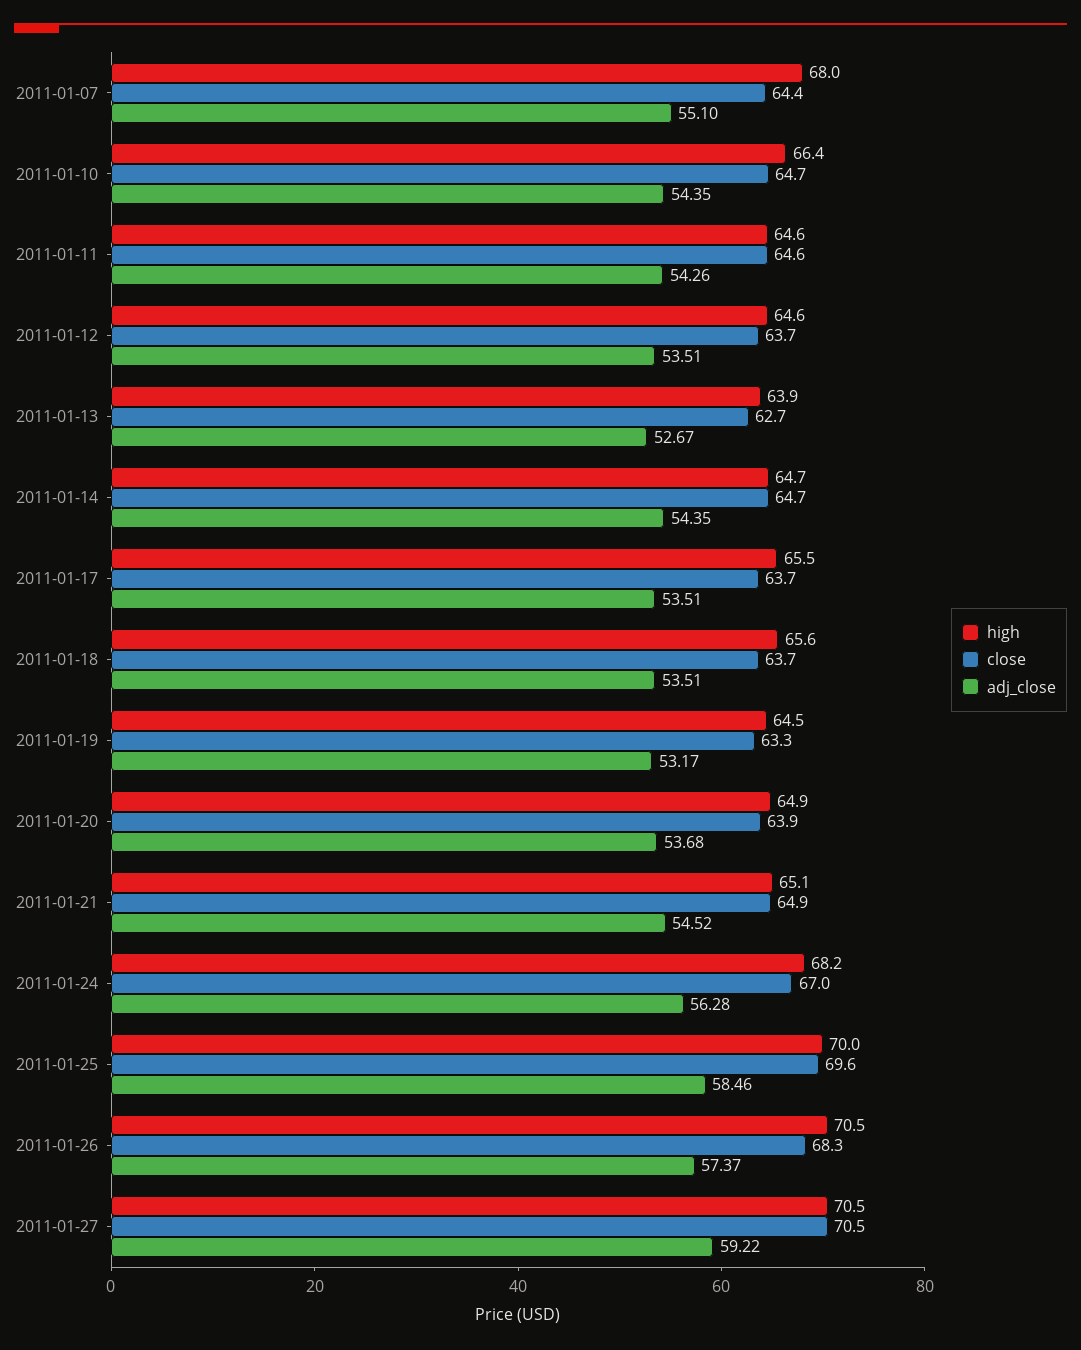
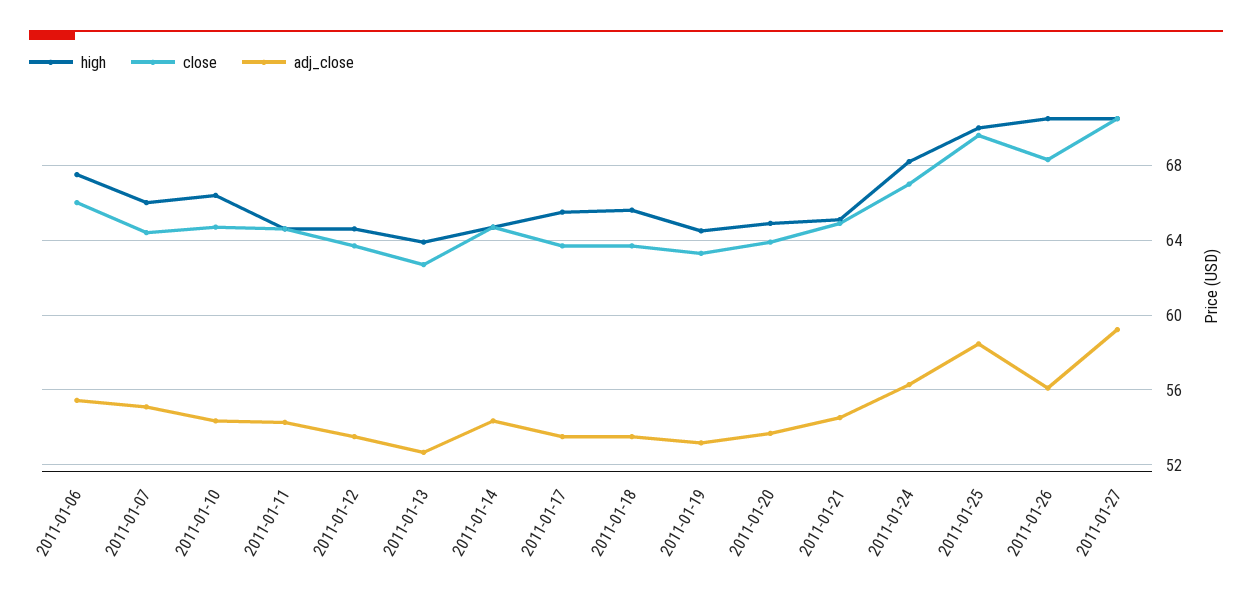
high, 2011-01-07: 68 -> 66
adj_close, 2011-01-26: 57.37 -> 56
high, 2011-01-06: none -> 67.5
close, 2011-01-06: none -> 66
adj_close, 2011-01-06: none -> 55.5

